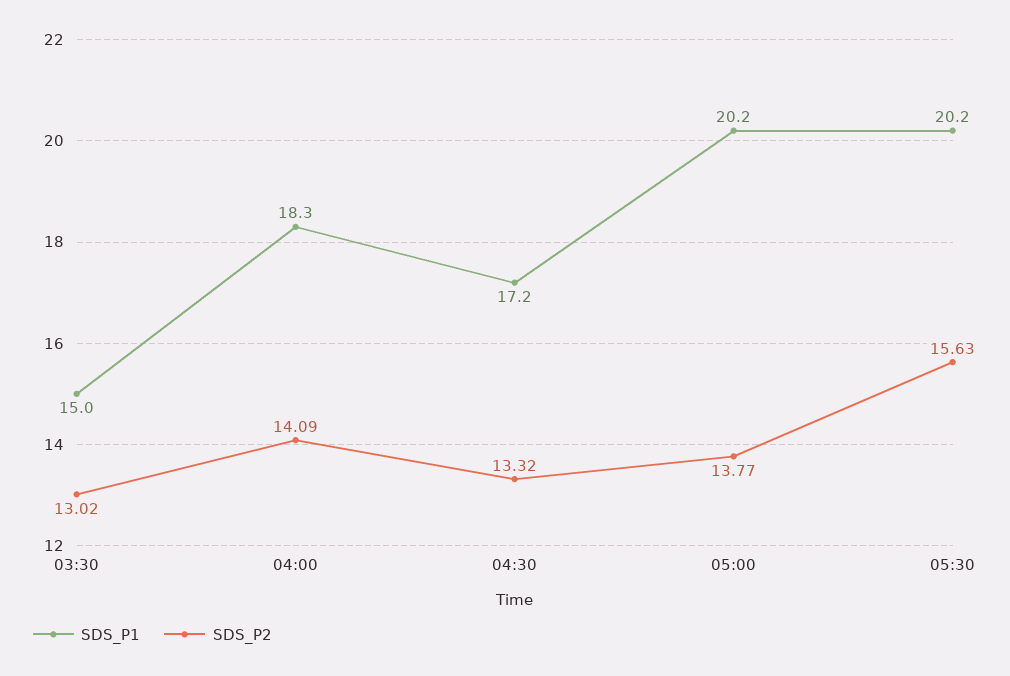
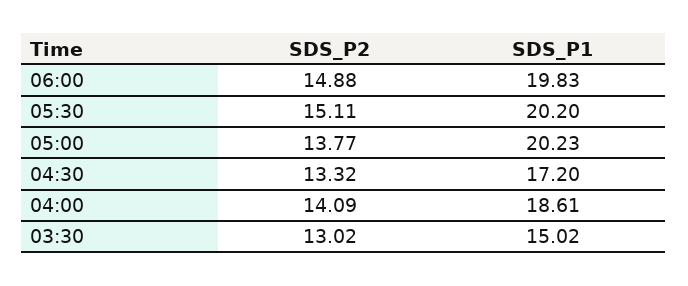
SDS_P1, 04:00: 18.3 -> 18.61
SDS_P2, 05:30: 15.63 -> 15.11
SDS_P2, 06:00: none -> 14.88
SDS_P1, 06:00: none -> 19.83

